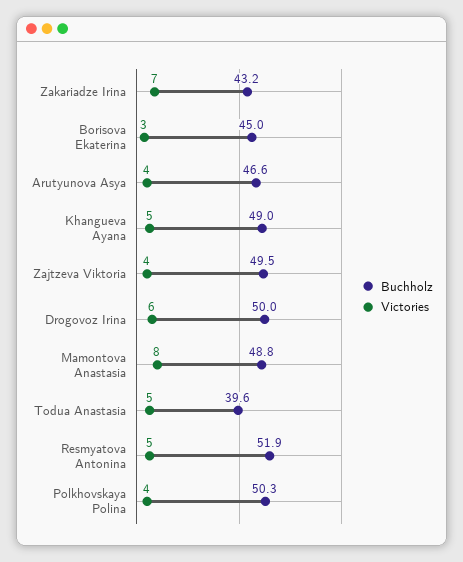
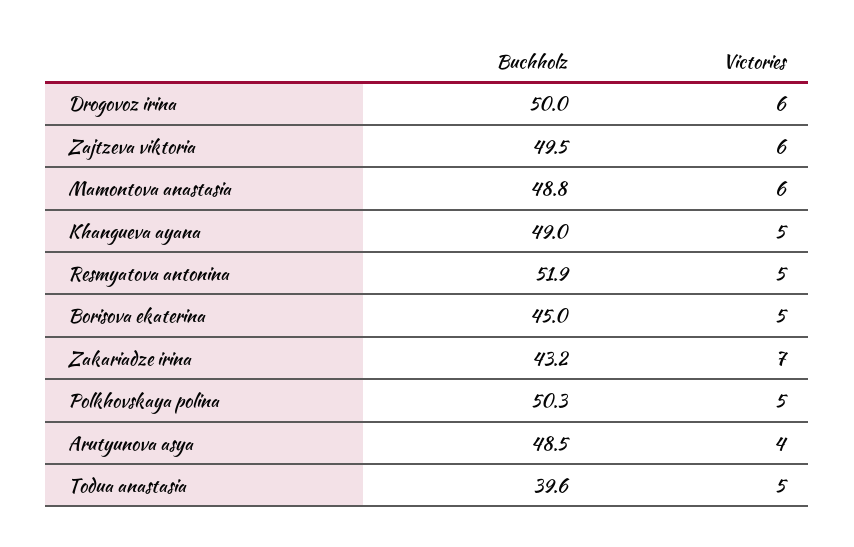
Victories, Borisova Ekaterina: 3 -> 5
Buchholz, Arutyunova Asya: 46.6 -> 48.5
Victories, Zajtzeva Viktoria: 4 -> 6
Victories, Mamontova Anastasia: 8 -> 6
Victories, Polkhovskaya Polina: 4 -> 5

